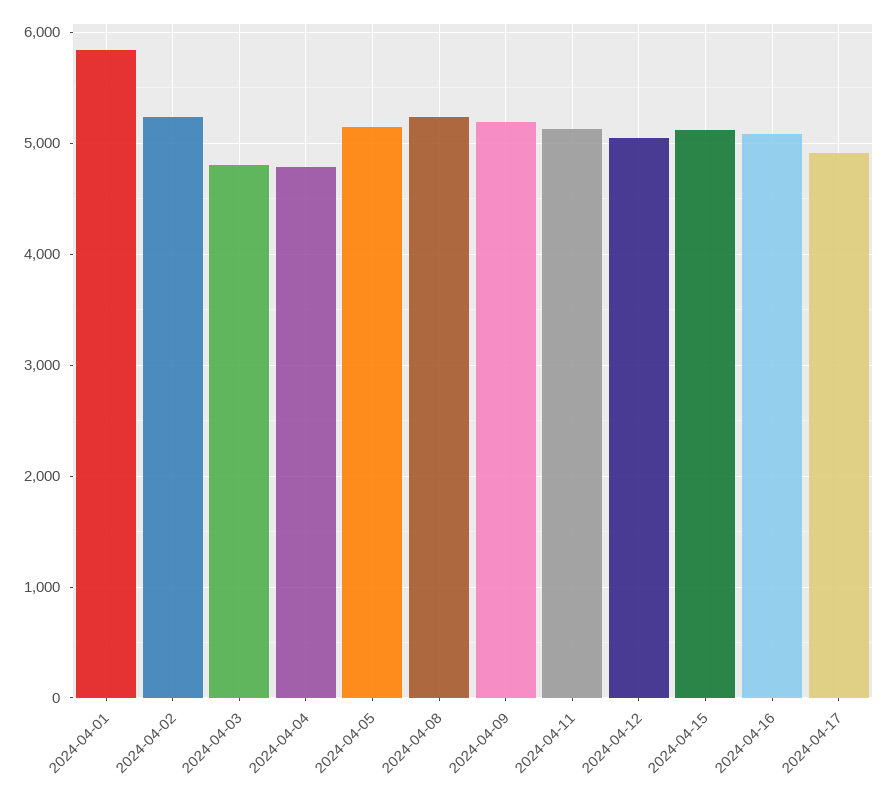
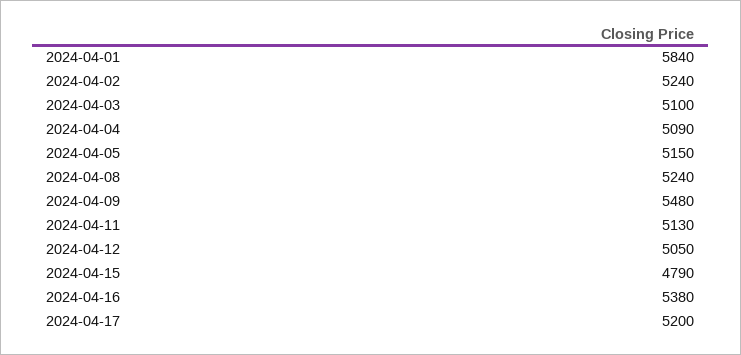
2024-04-03: 4800 -> 5100
2024-04-04: 4800 -> 5090
2024-04-09: 5200 -> 5480
2024-04-15: 5100 -> 4790
2024-04-16: 5100 -> 5380
2024-04-17: 4900 -> 5200

